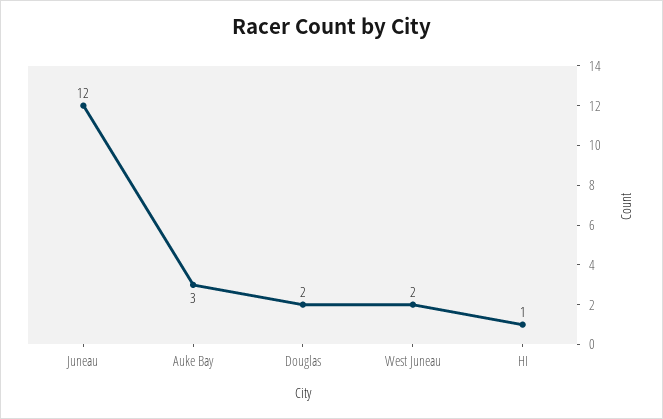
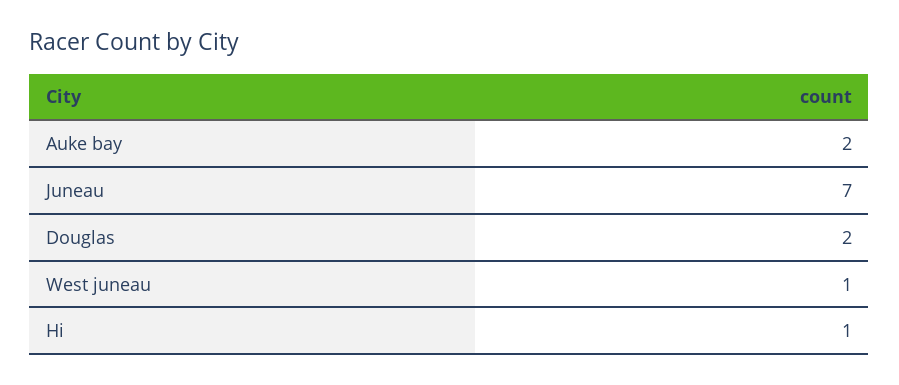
Juneau: 12 -> 7
Auke Bay: 3 -> 2
West Juneau: 2 -> 1

